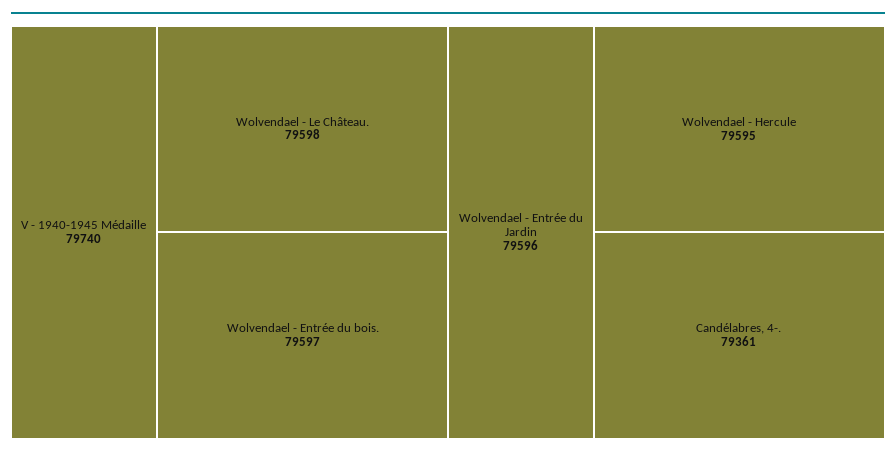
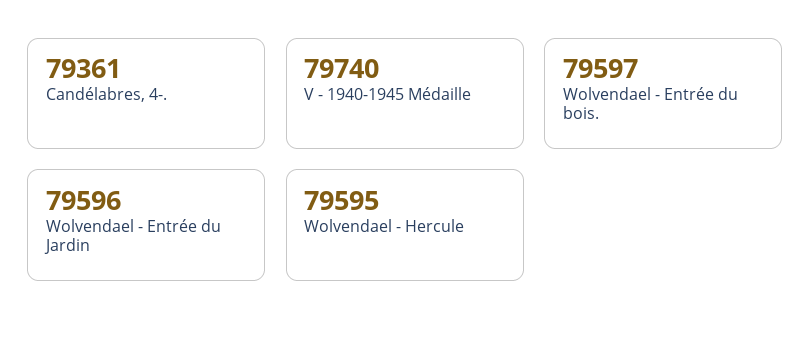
Wolvendael - Le Château.: 79598 -> none

